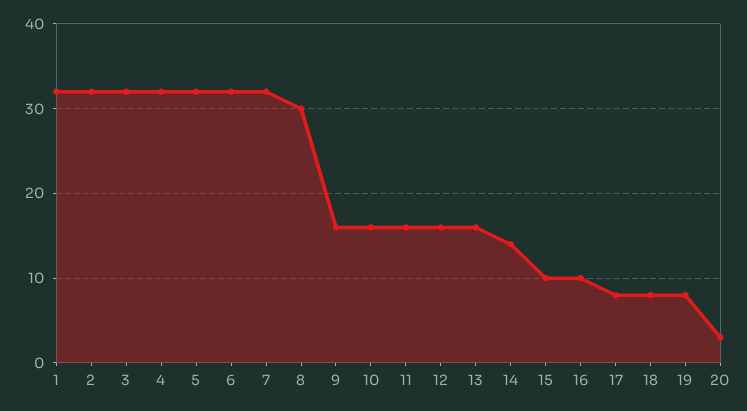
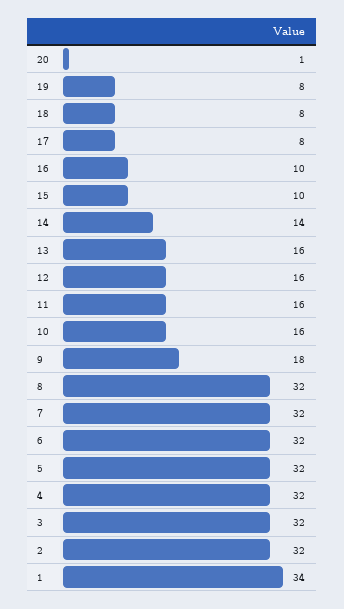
1: 32 -> 34
8: 30 -> 32
9: 16 -> 18
20: 3 -> 1

